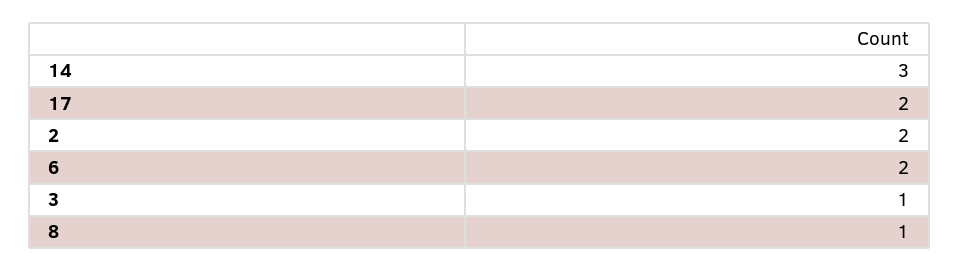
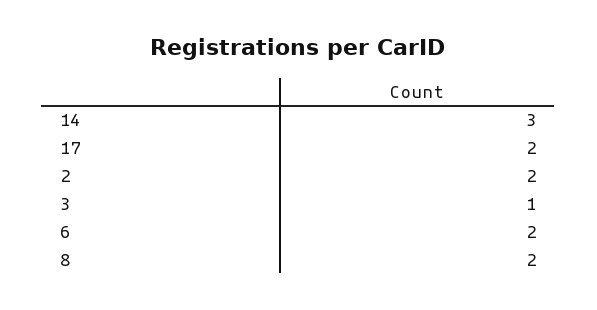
8: 1 -> 2

